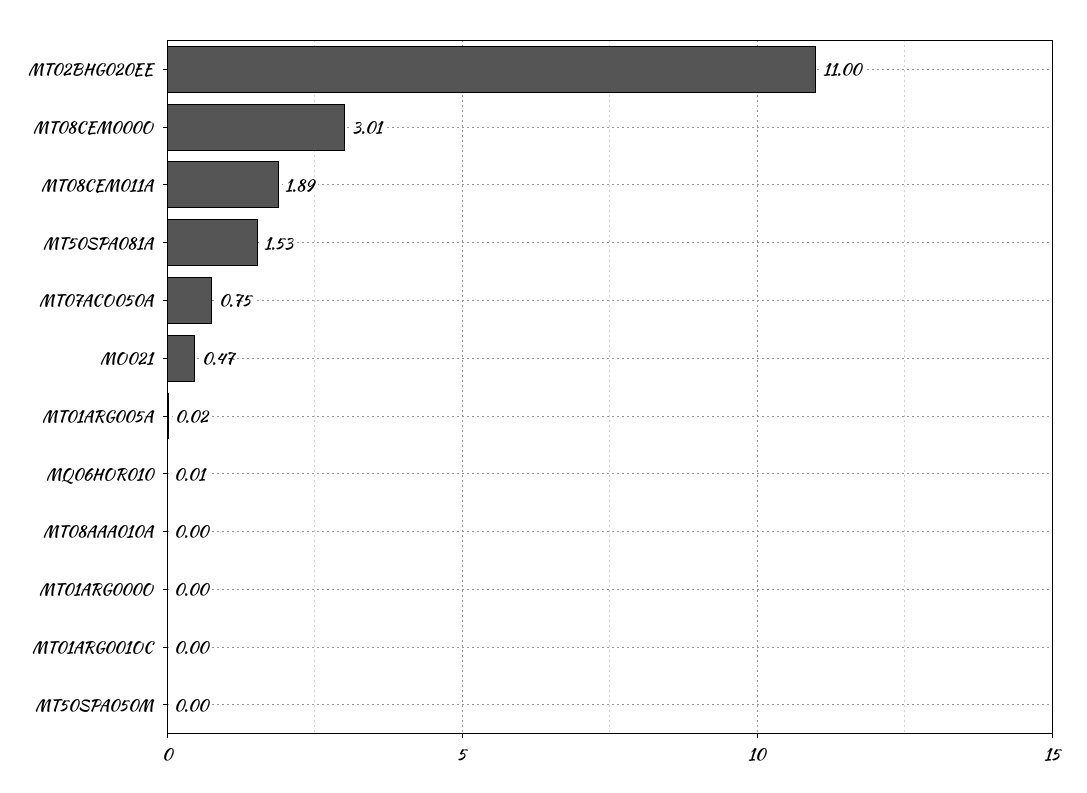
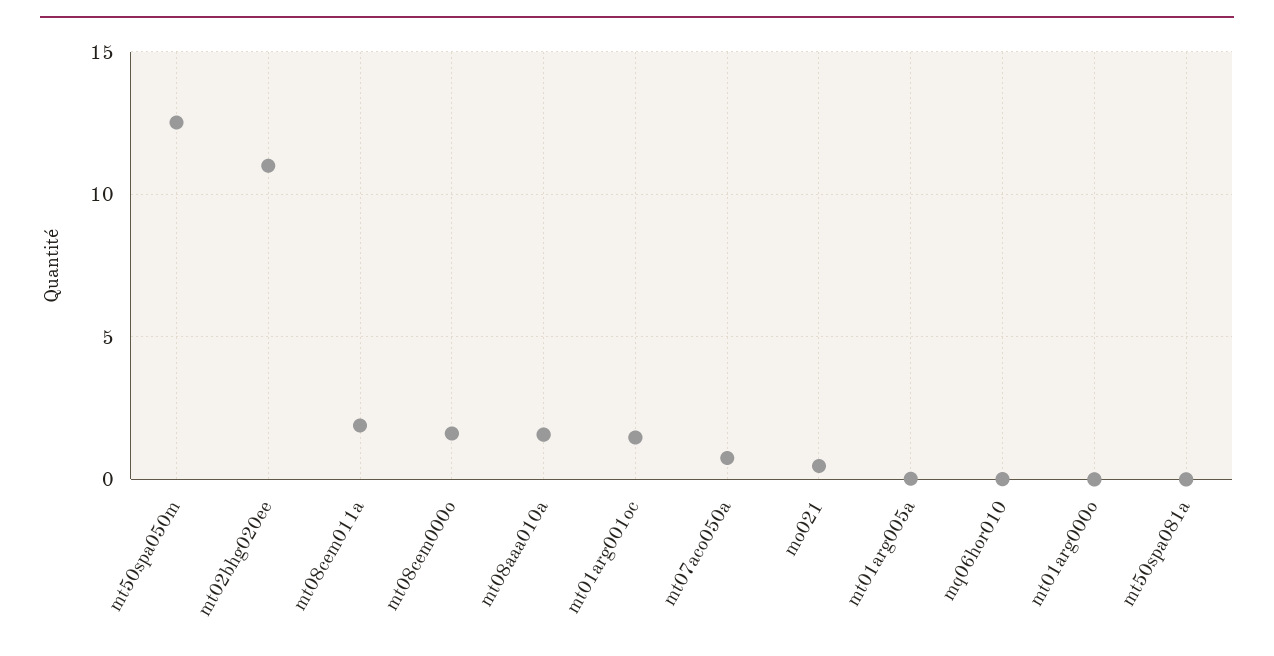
MT08CEM000O: 3.01 -> 1.5
MT50SPA081A: 1.53 -> 0
MT08AAA010A: 0 -> 1.5
MT01ARG001OC: 0 -> 1.5
MT50SPA050M: 0 -> 12.5

